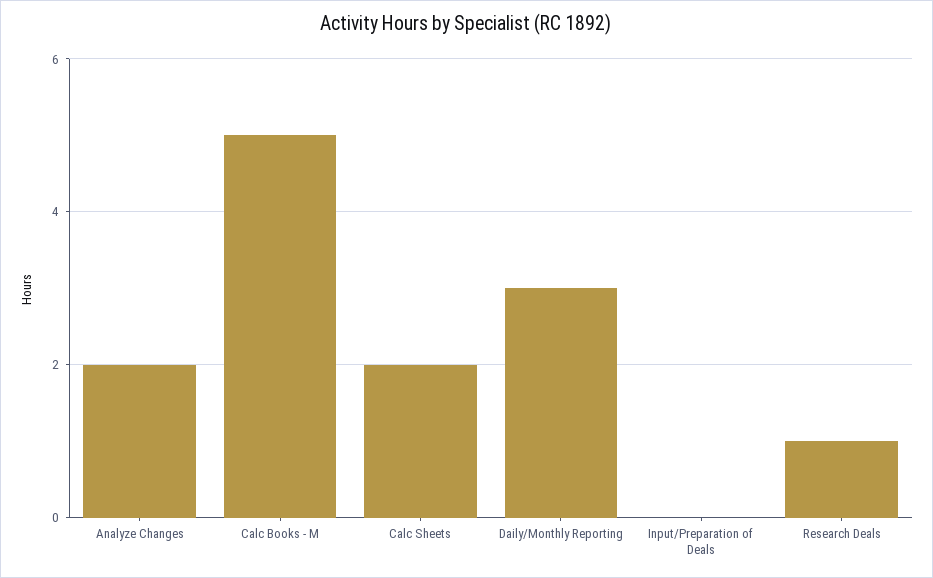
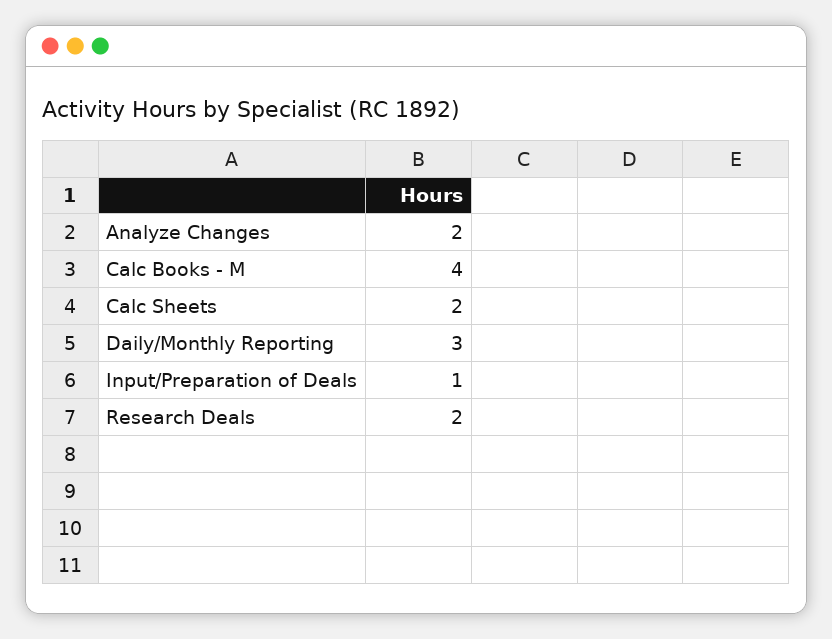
Calc Books - M: 5 -> 4
Input/Preparation of Deals: 0 -> 1
Research Deals: 1 -> 2

